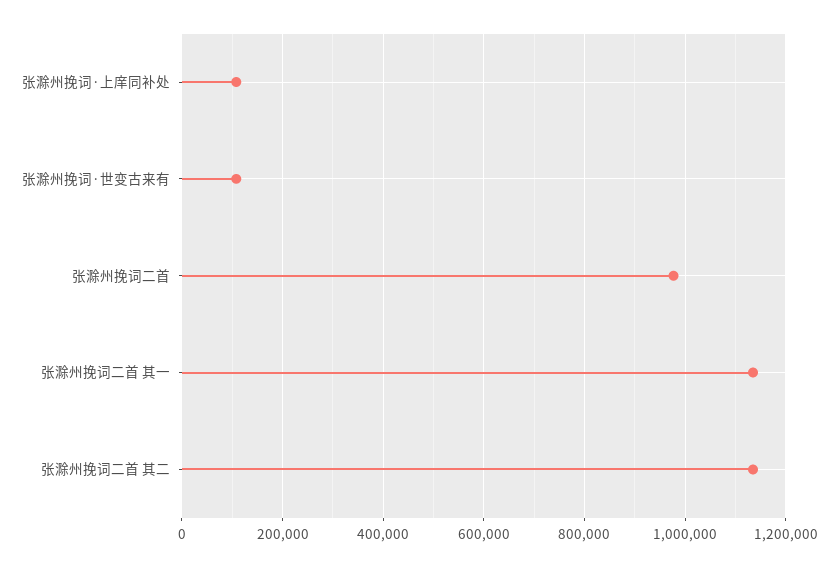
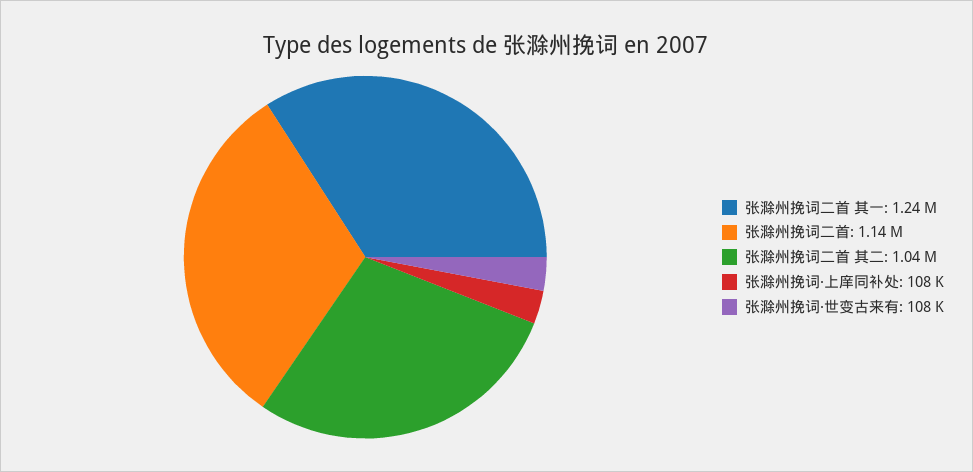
张滁州挽词二首: 980000 -> 1140000
张滁州挽词二首 其一: 1140000 -> 1240000
张滁州挽词二首 其二: 1140000 -> 1040000

